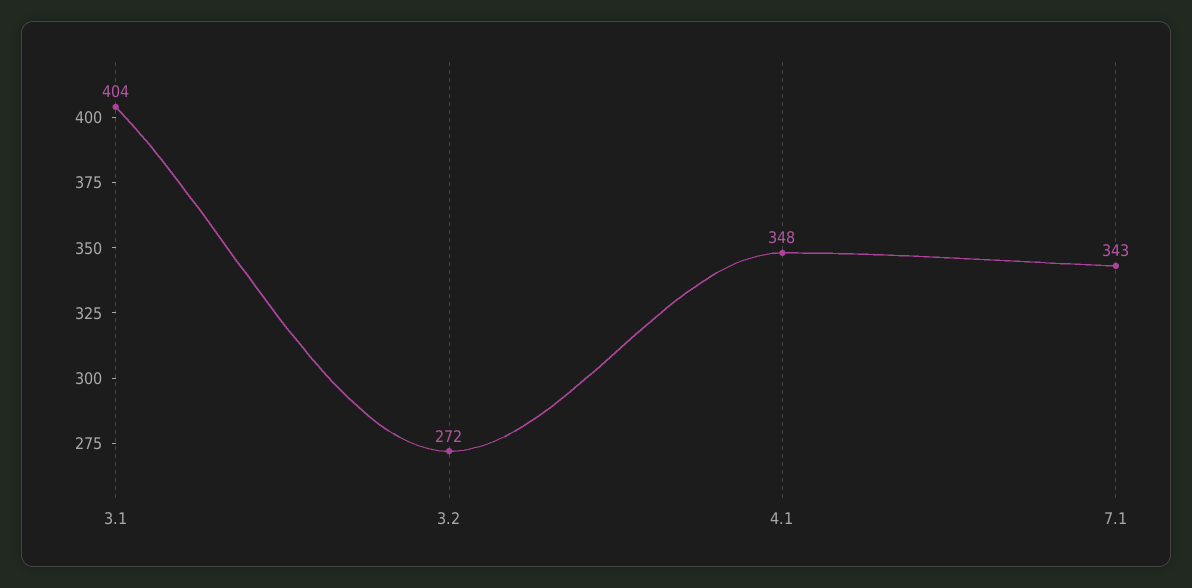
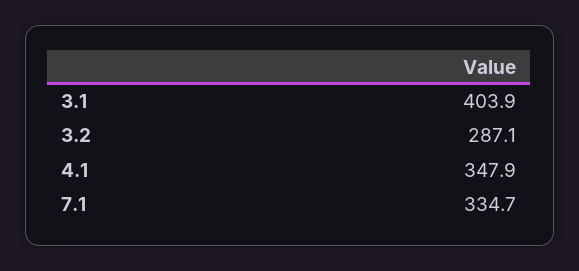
3.2: 272 -> 287.1
7.1: 343 -> 334.7

